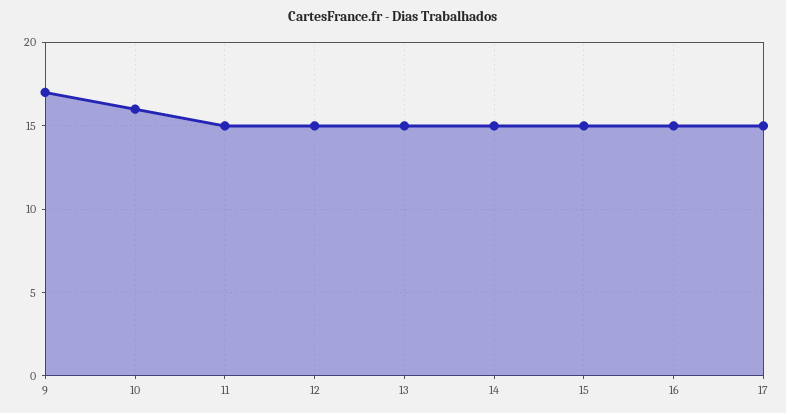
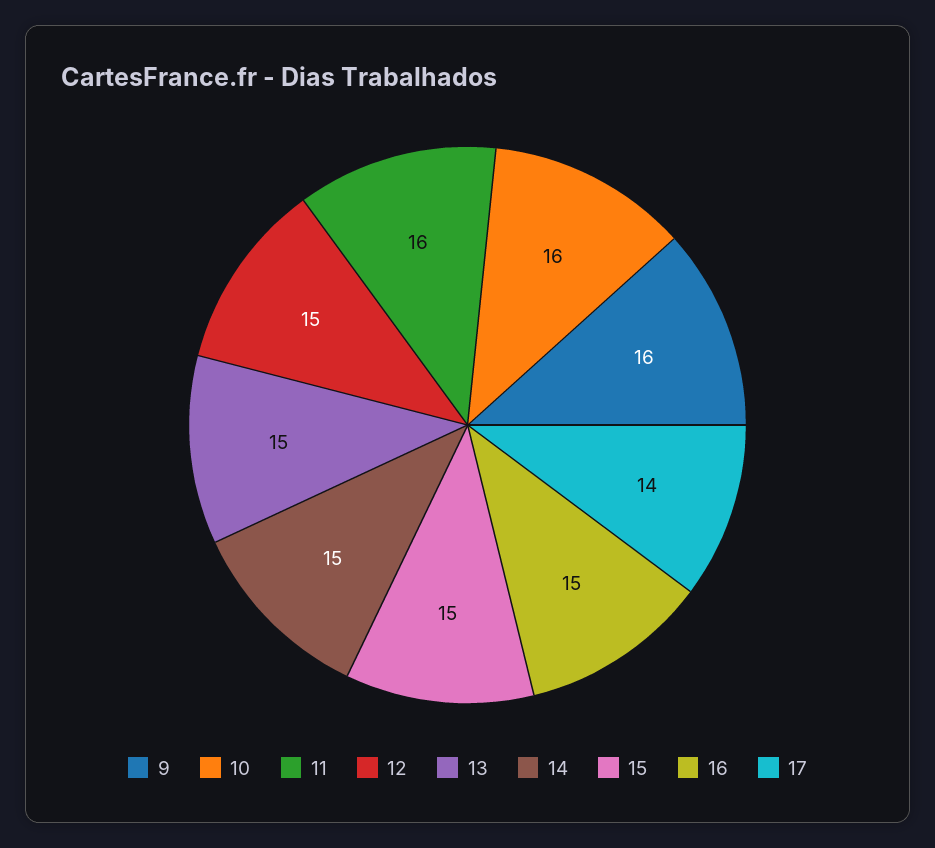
9: 17 -> 16
11: 15 -> 16
17: 15 -> 14

